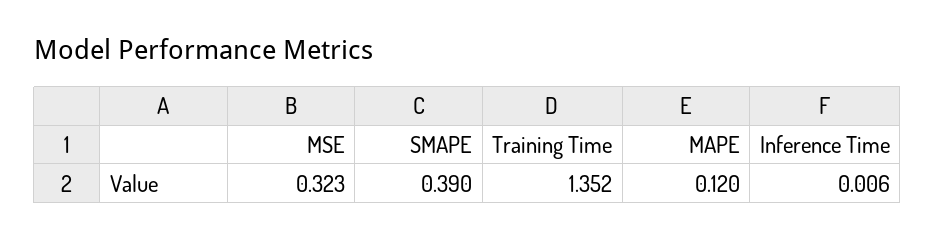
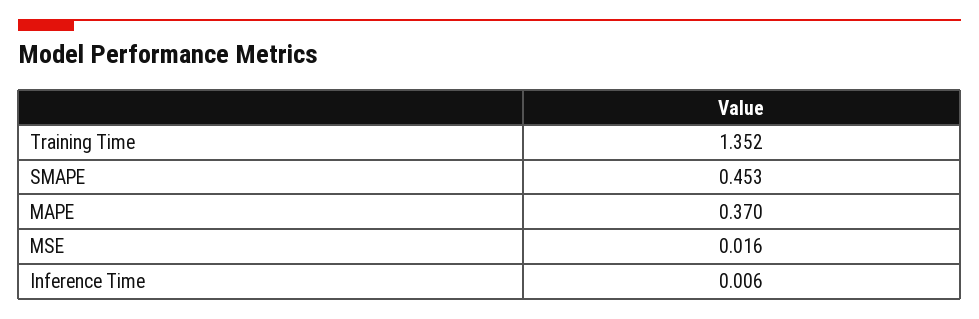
MSE: 0.323 -> 0.016
SMAPE: 0.39 -> 0.453
MAPE: 0.12 -> 0.37

